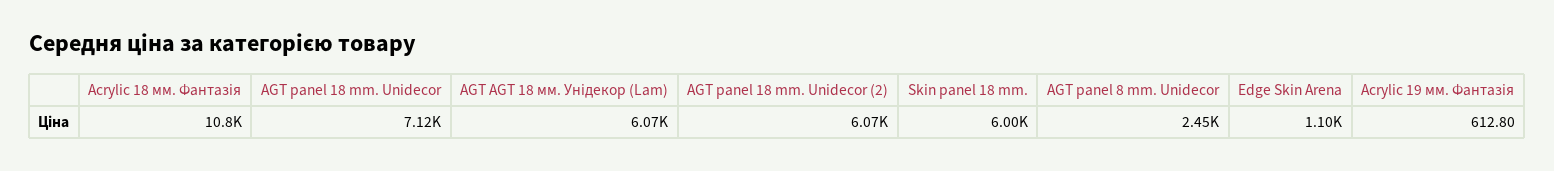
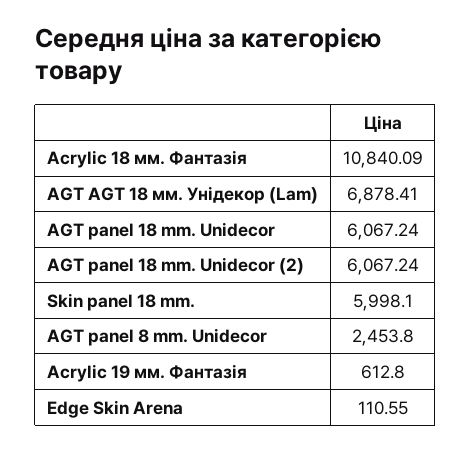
AGT panel 18 mm. Unidecor: 7120 -> 6067.24
AGT AGT 18 мм. Унідекор (Lam): 6070 -> 6878.41
Edge Skin Arena: 1100 -> 110.55

